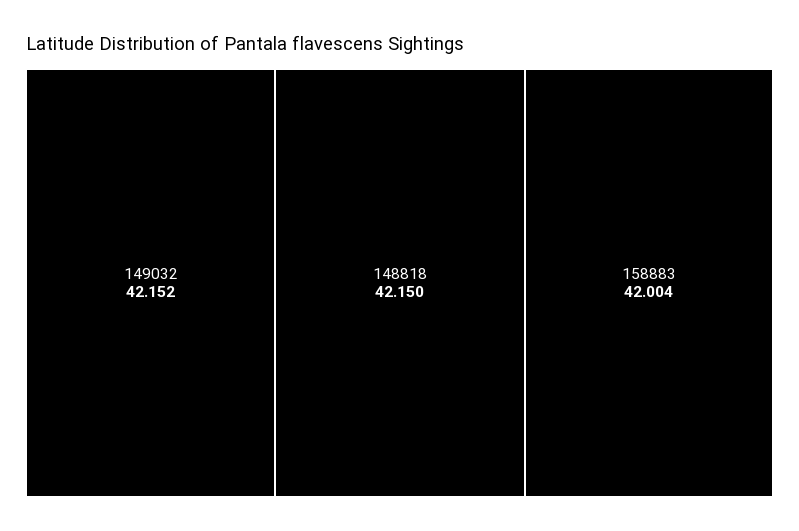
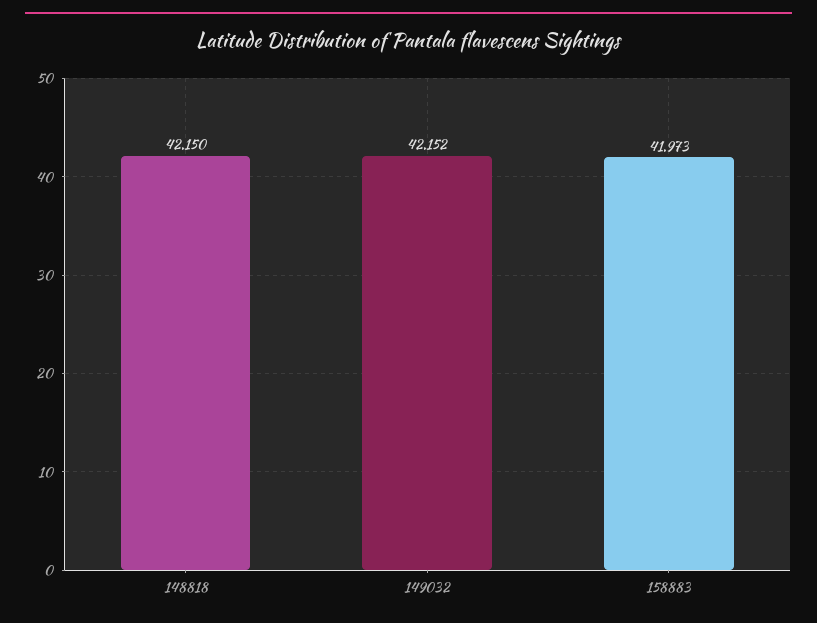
158883: 42.004 -> 41.973

